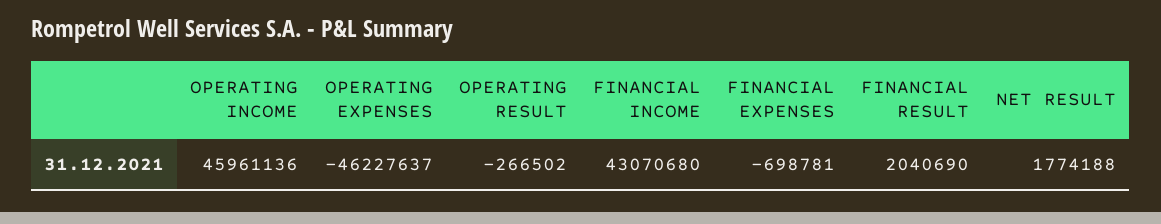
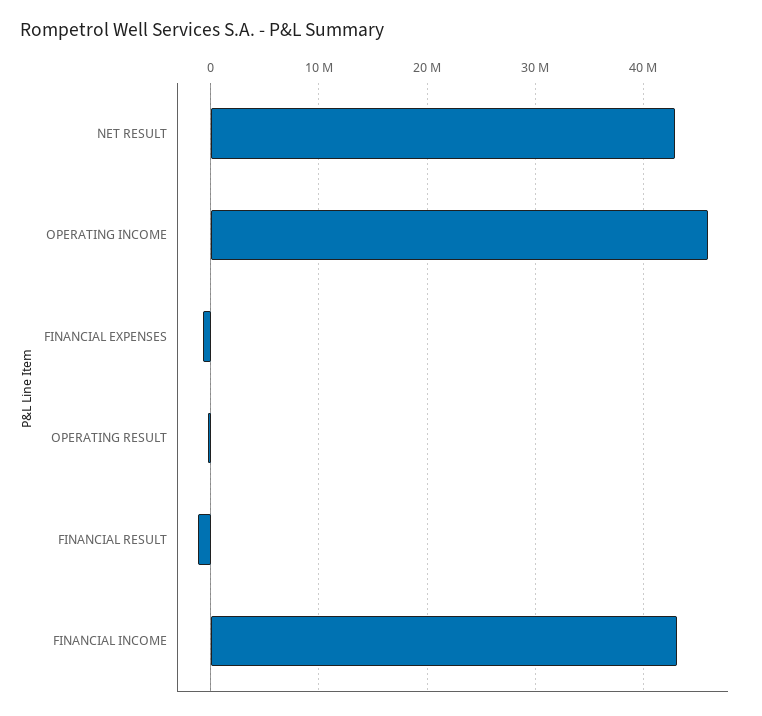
OPERATING EXPENSES: -46227637 -> none
FINANCIAL RESULT: 2040690 -> -1000000
NET RESULT: 1774188 -> 43000000

